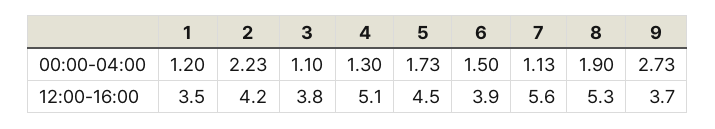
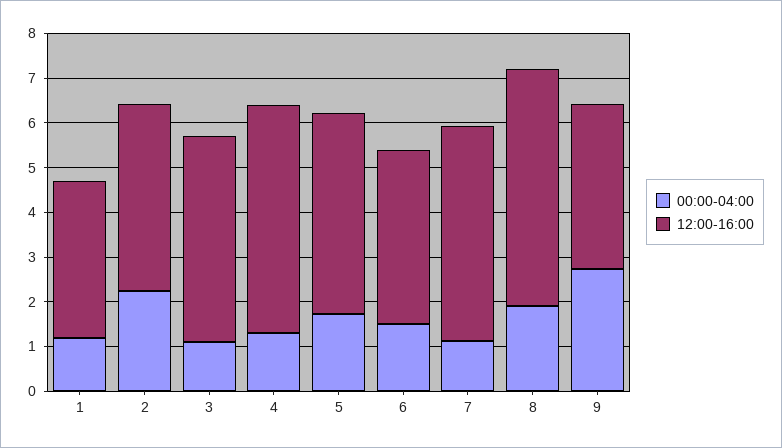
12:00-16:00, 3: 3.8 -> 4.6
12:00-16:00, 7: 5.6 -> 4.8

